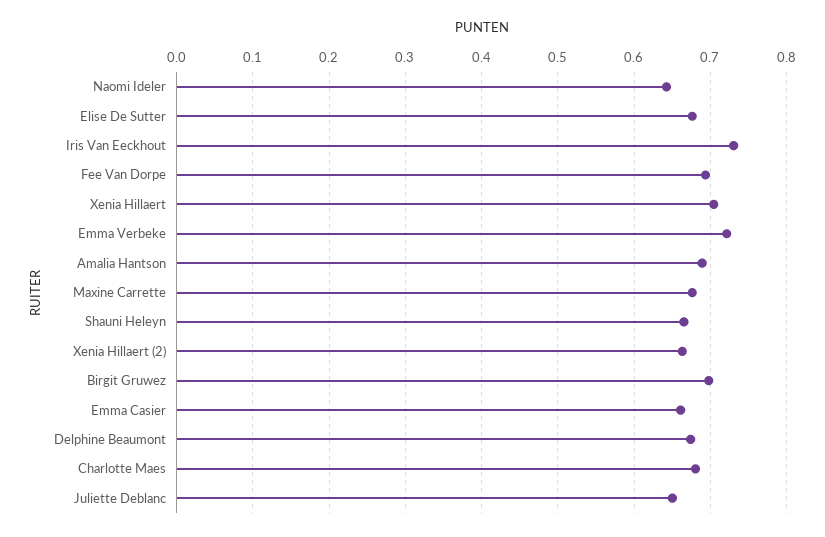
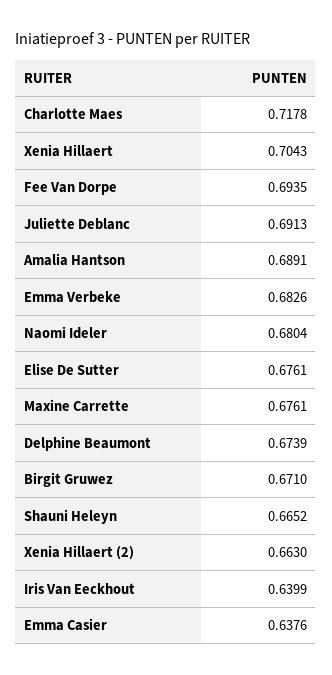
Naomi Ideler: 0.64 -> 0.6804
Iris Van Eeckhout: 0.73 -> 0.6399
Emma Verbeke: 0.72 -> 0.6826
Birgit Gruwez: 0.7 -> 0.671
Emma Casier: 0.66 -> 0.6376
Charlotte Maes: 0.68 -> 0.7178
Juliette Deblanc: 0.65 -> 0.6913

